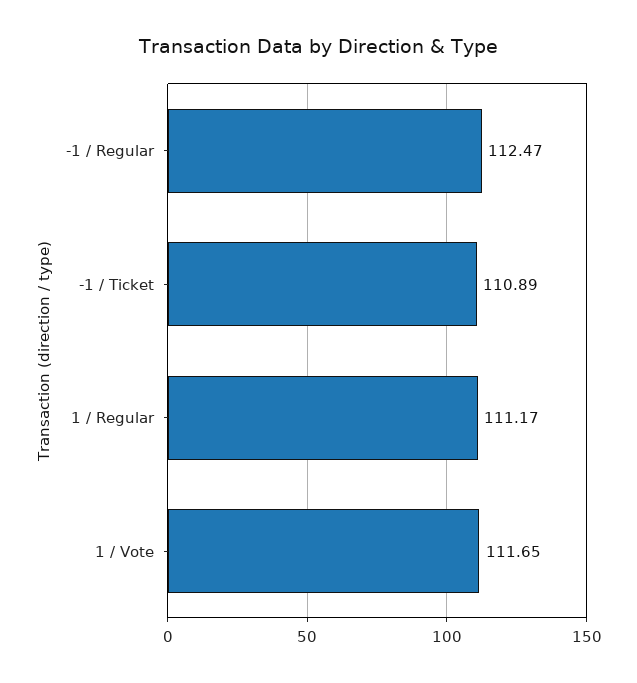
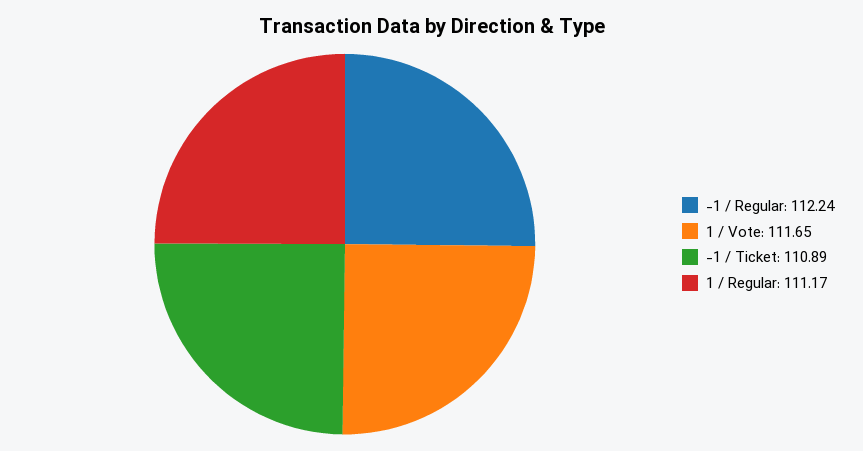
-1 / Regular: 112.47 -> 112.24

